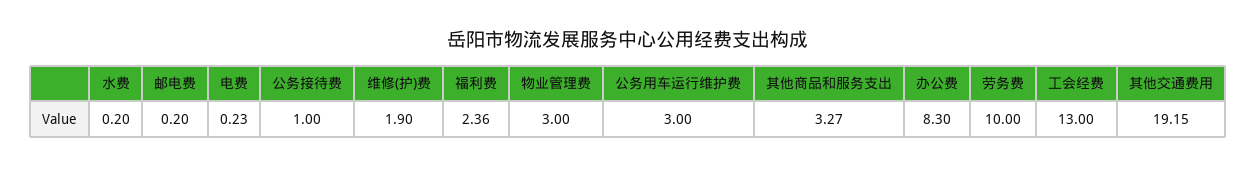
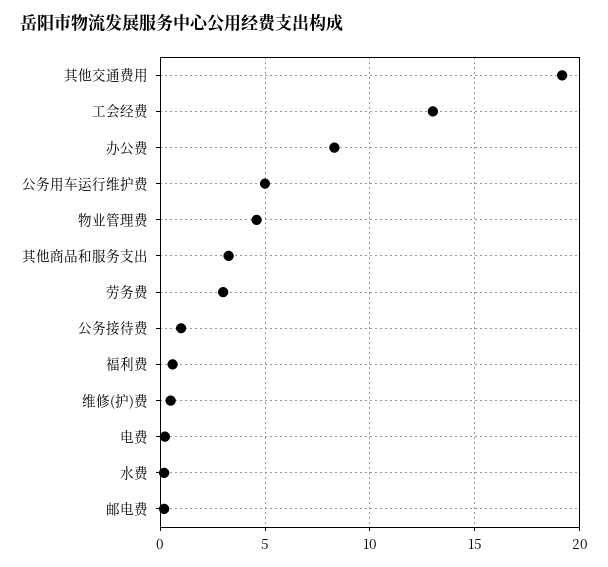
维修(护)费: 1.9 -> 0.5
福利费: 2.36 -> 0.5
物业管理费: 3 -> 4.5
公务用车运行维护费: 3 -> 5
劳务费: 10 -> 3

